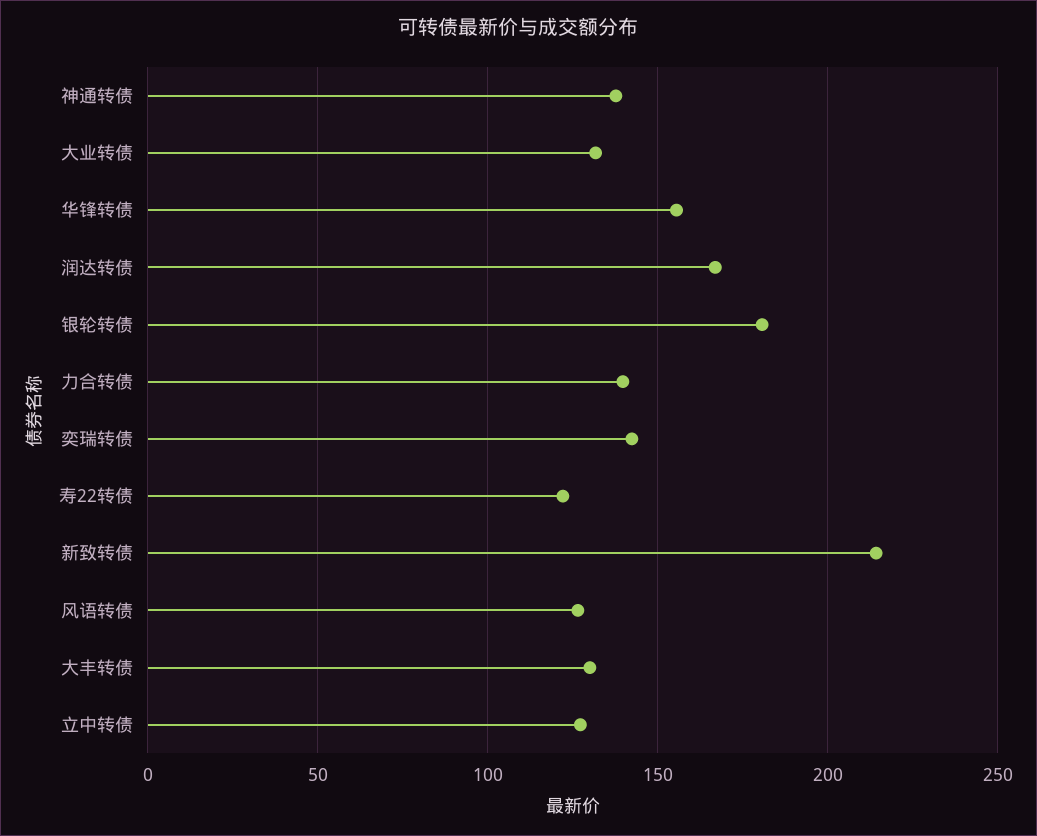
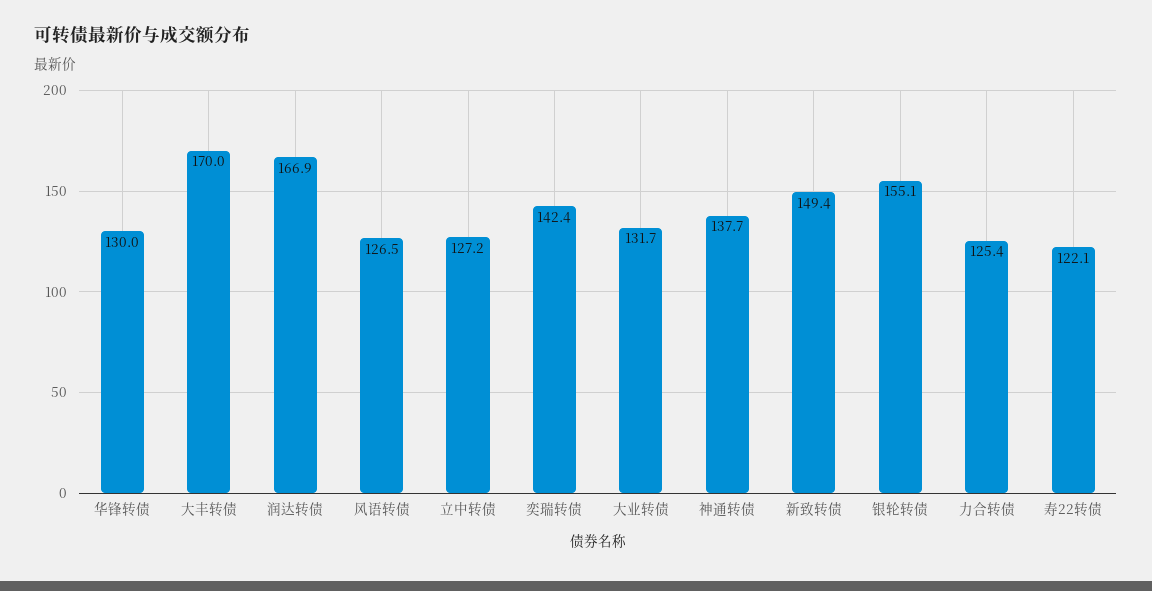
华锋转债: 155 -> 130
银轮转债: 180 -> 155.1
力合转债: 140 -> 125.4
新致转债: 215 -> 149.4
大丰转债: 130 -> 170

